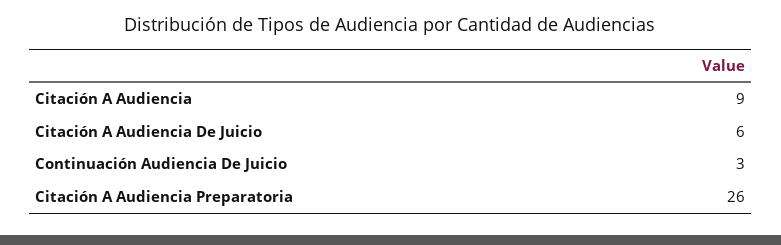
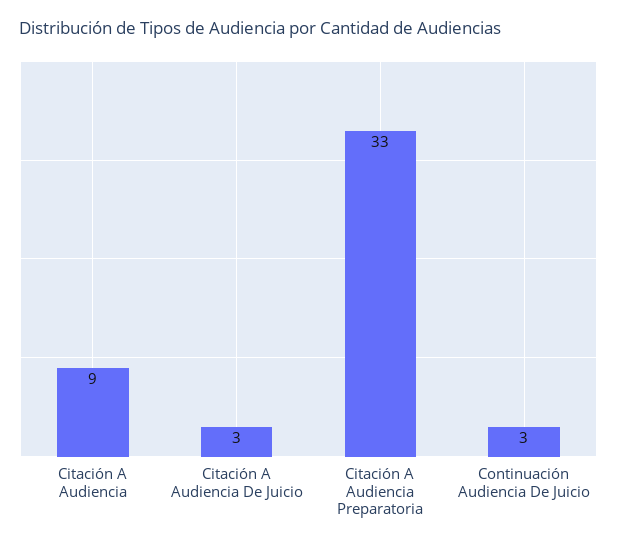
Citación A Audiencia De Juicio: 6 -> 3
Citación A Audiencia Preparatoria: 26 -> 33

